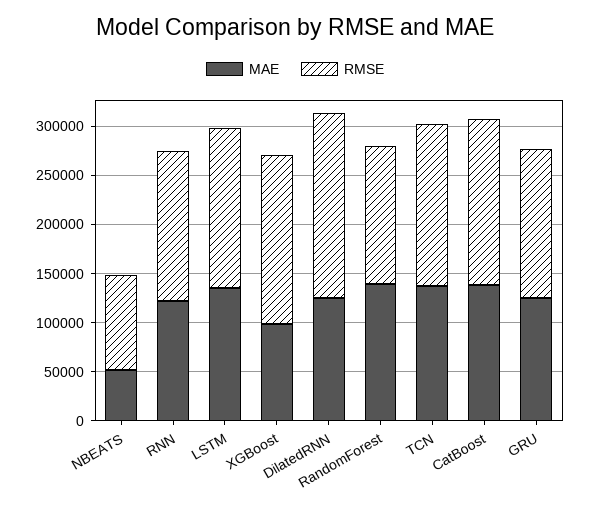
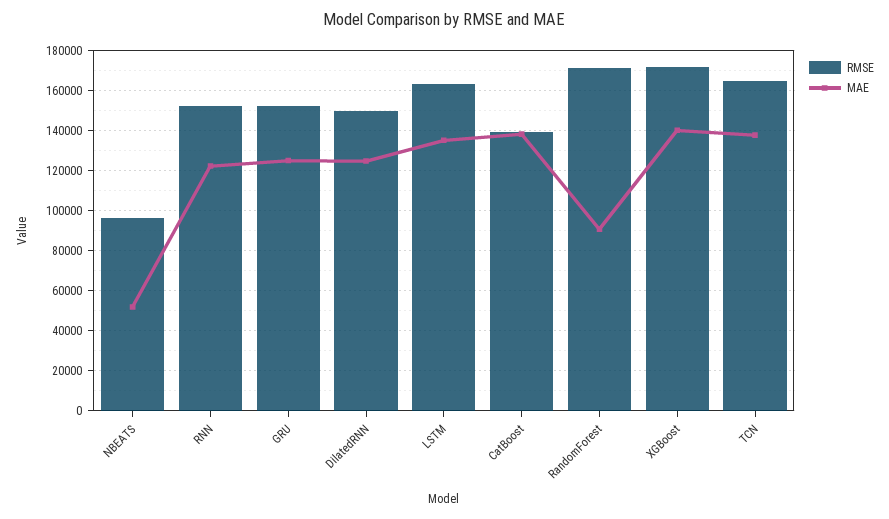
MAE, XGBoost: 100000 -> 140000
RMSE, DilatedRNN: 190000 -> 150000
MAE, RandomForest: 140000 -> 90000
RMSE, RandomForest: 140000 -> 170000
RMSE, CatBoost: 170000 -> 140000

